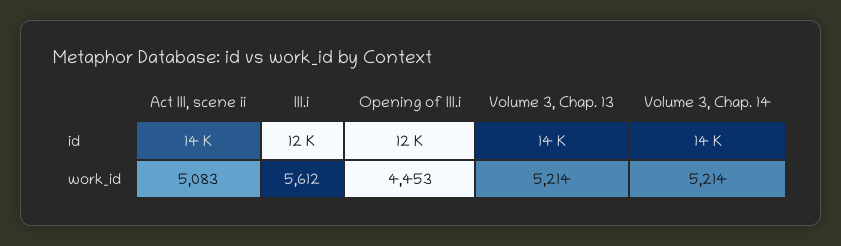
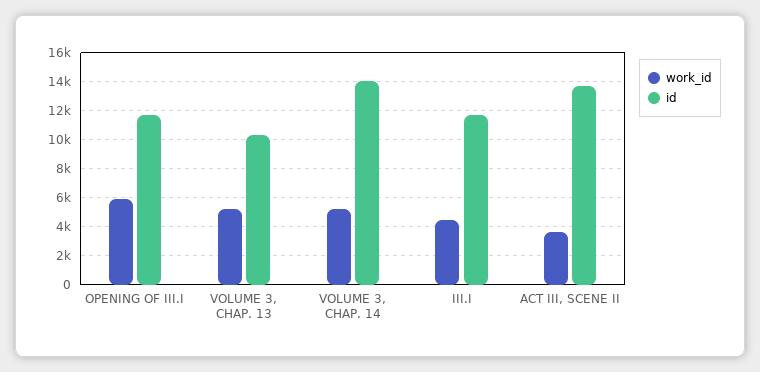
id, Volume 3, Chap. 13: 14000 -> 10500
work_id, Act III, scene ii: 5083 -> 3500
work_id, III.i: 5612 -> 4500
work_id, Opening of III.i: 4453 -> 6000

